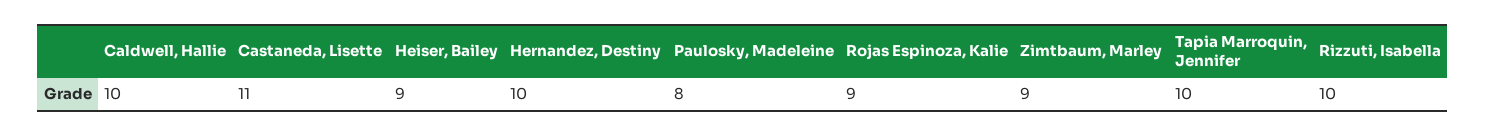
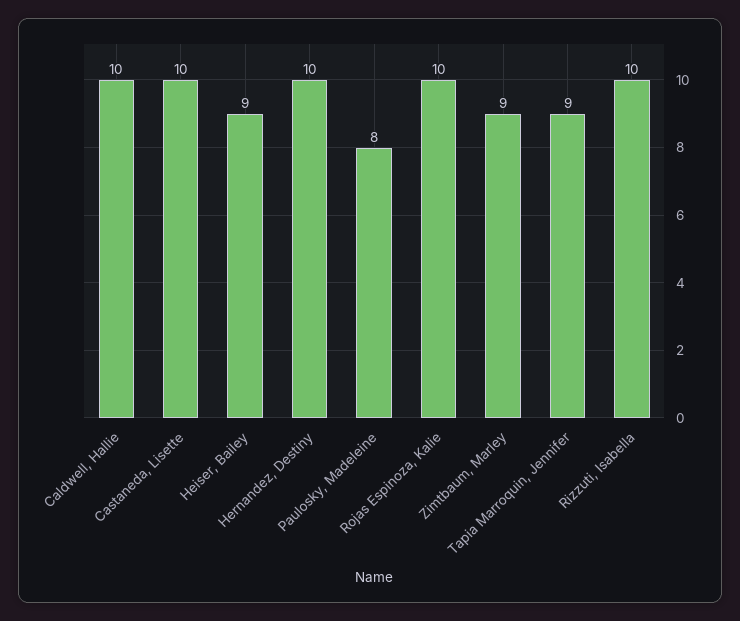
Castaneda, Lisette: 11 -> 10
Rojas Espinoza, Kalie: 9 -> 10
Tapia Marroquin, Jennifer: 10 -> 9

